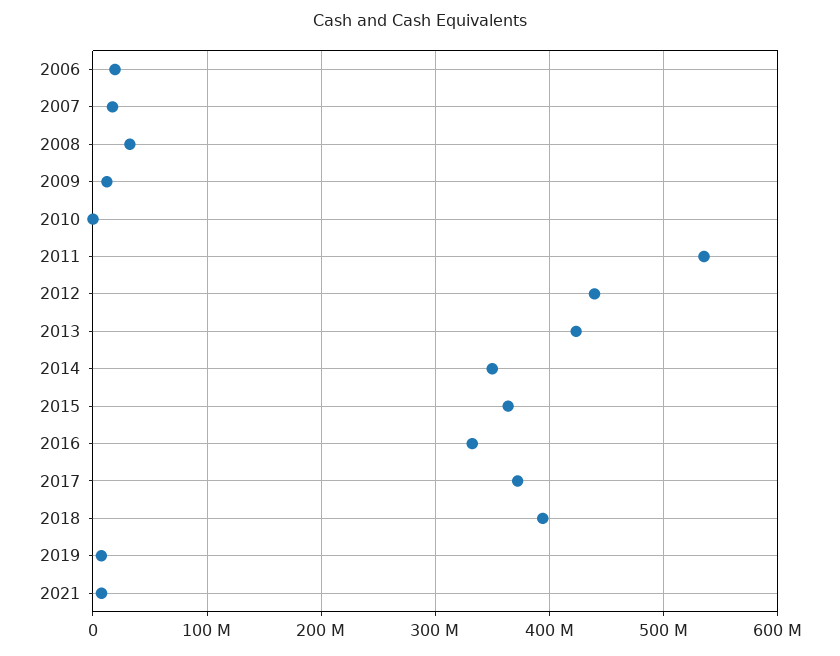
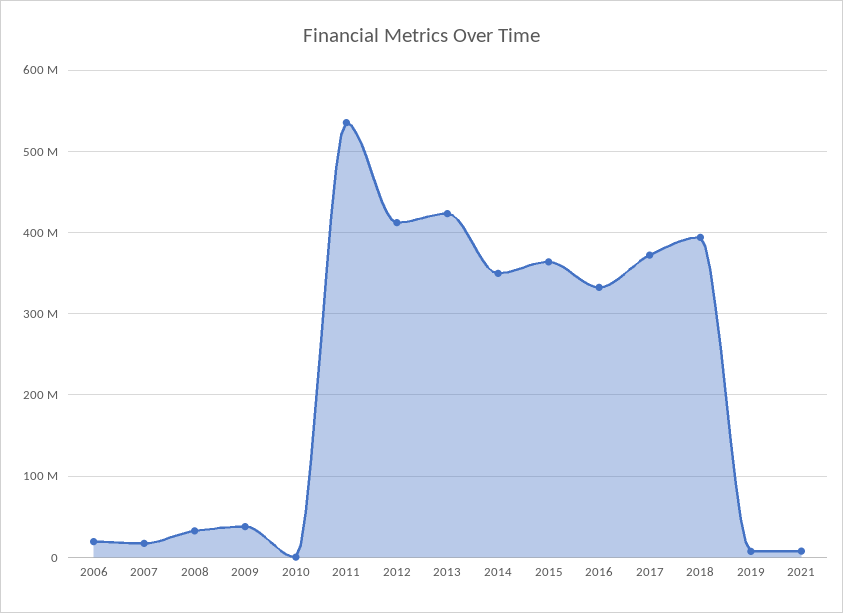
2009: 10000000 -> 40000000
2012: 440000000 -> 410000000

